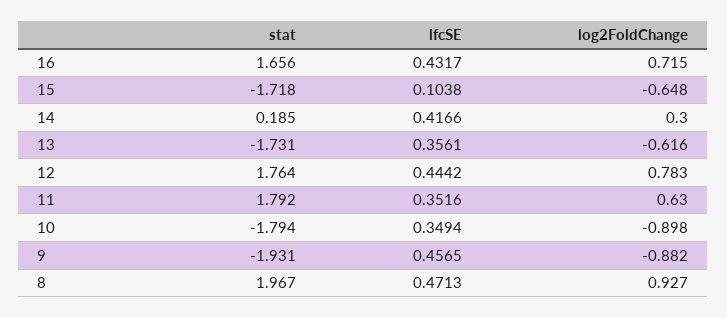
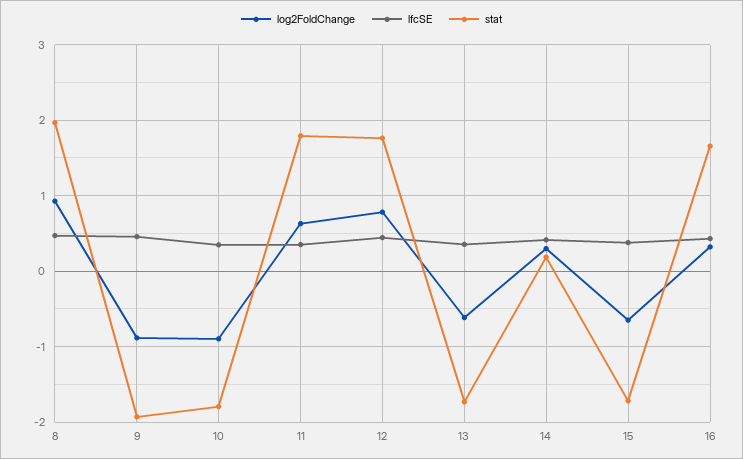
log2FoldChange, 16: 0.715 -> 0.3
lfcSE, 15: 0.1038 -> 0.4

